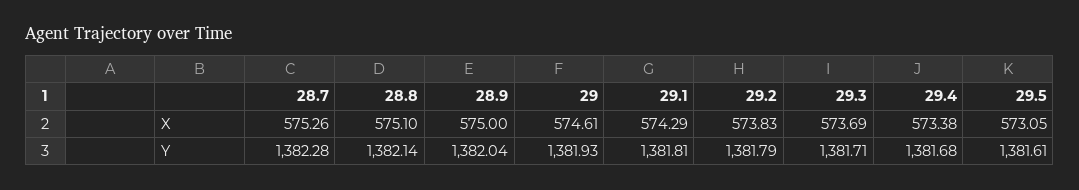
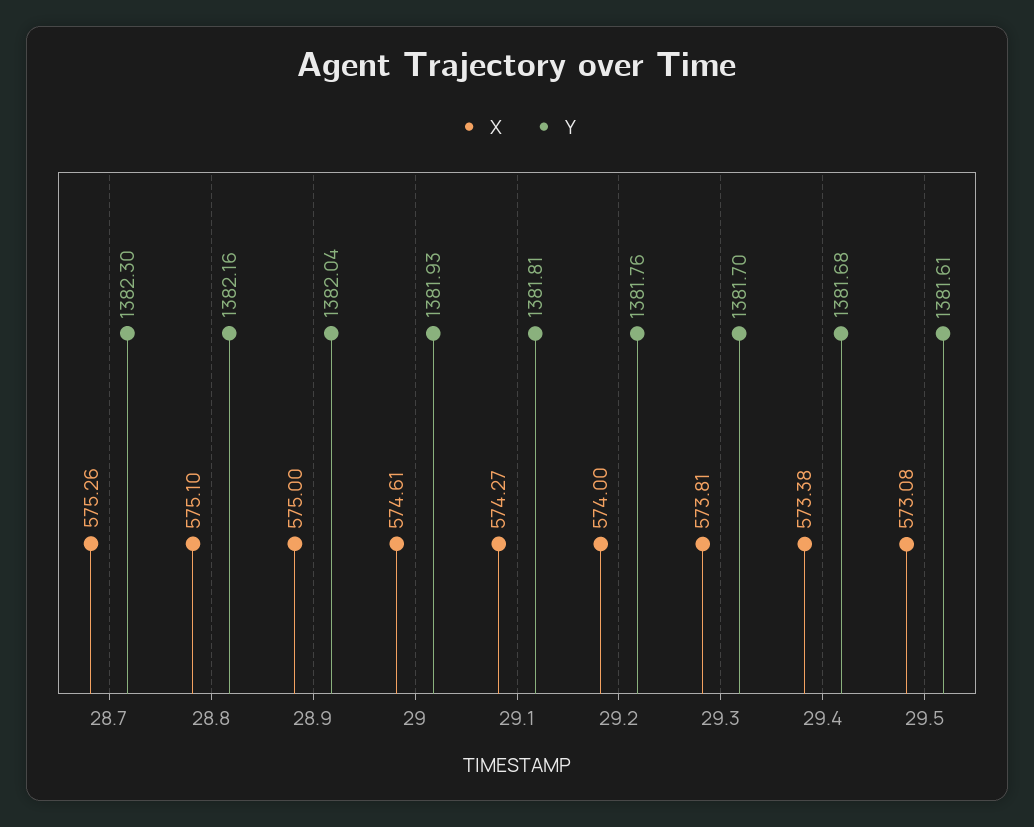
X, 29.1: 574.29 -> 574.27
X, 29.2: 573.83 -> 574
X, 29.3: 573.69 -> 573.81
X, 29.5: 573.05 -> 573.08
Y, 28.7: 1382.28 -> 1382.3
Y, 28.8: 1382.14 -> 1382.16
Y, 29.2: 1381.79 -> 1381.76
Y, 29.3: 1381.71 -> 1381.7

